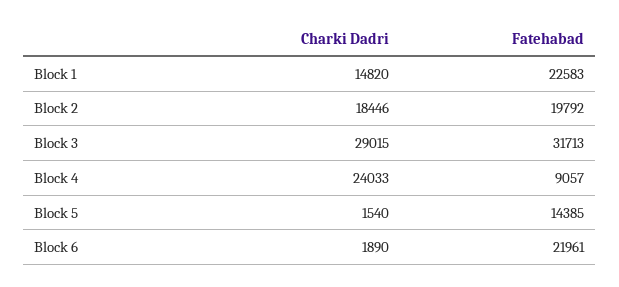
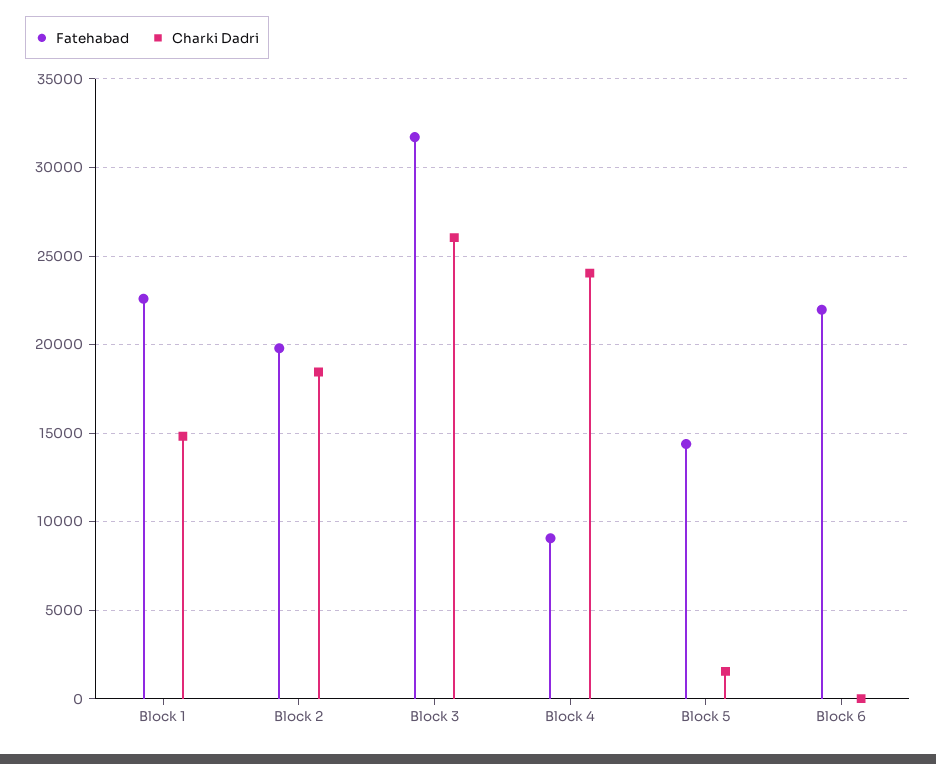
Charki Dadri, Block 3: 29015 -> 26000
Charki Dadri, Block 6: 1890 -> 0

